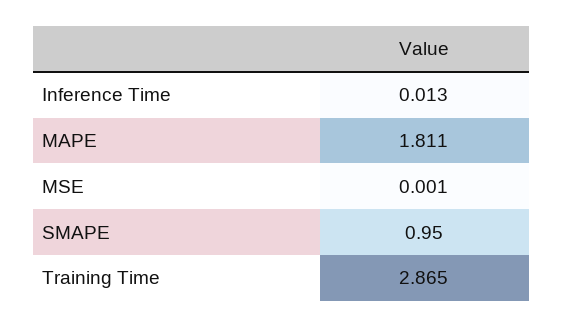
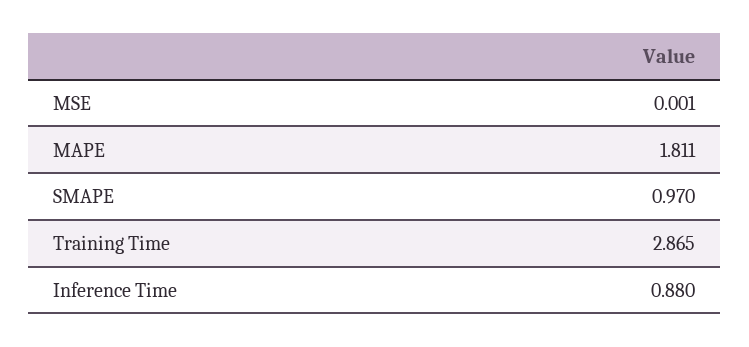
Inference Time: 0.013 -> 0.88
SMAPE: 0.95 -> 0.97

